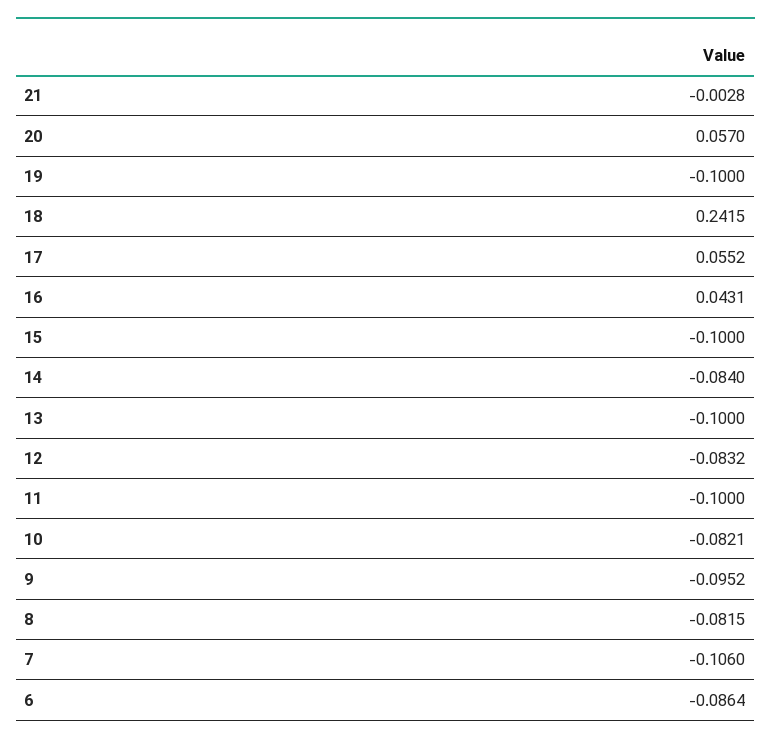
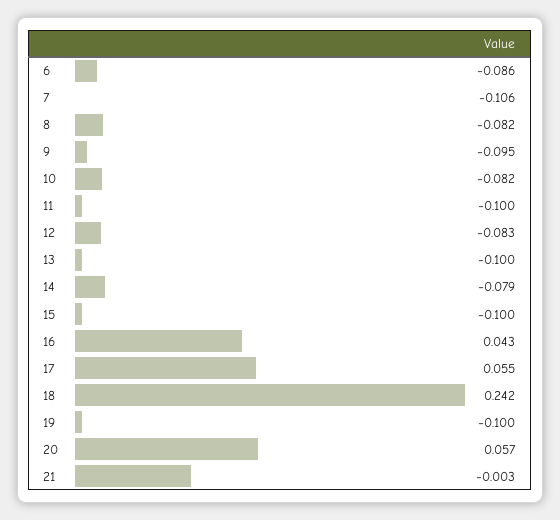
14: -0.084 -> -0.079

